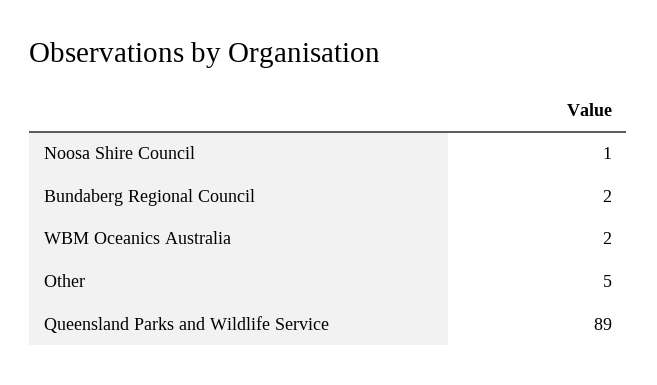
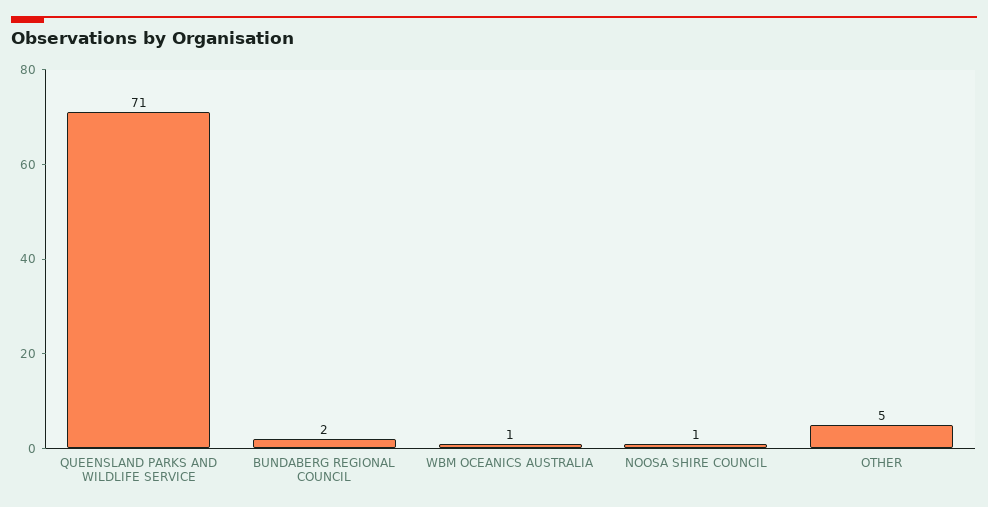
WBM Oceanics Australia: 2 -> 1
Queensland Parks and Wildlife Service: 89 -> 71

